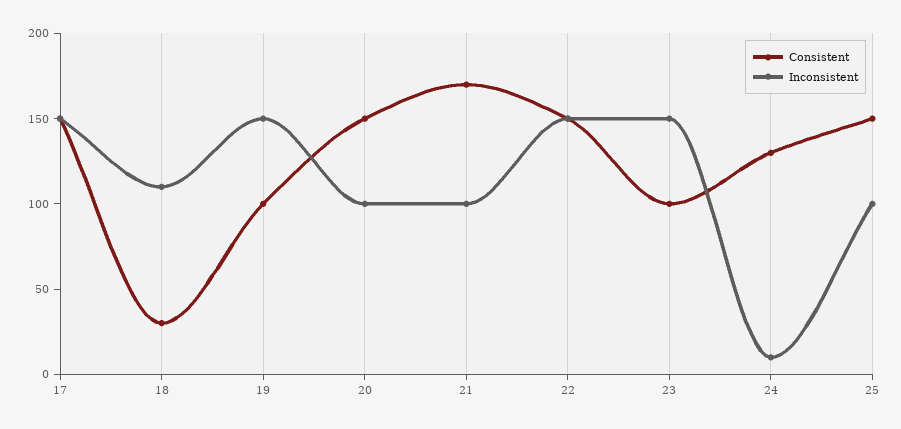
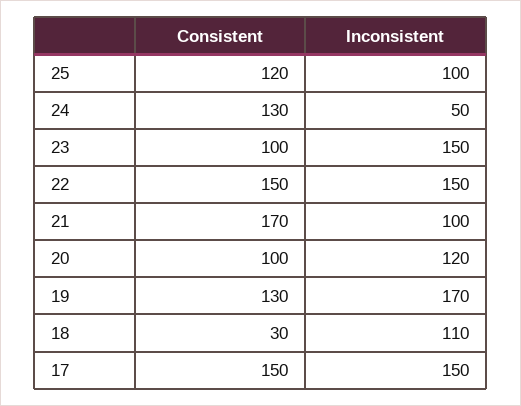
Consistent, 19: 100 -> 130
Inconsistent, 19: 150 -> 170
Consistent, 20: 150 -> 100
Inconsistent, 20: 100 -> 120
Inconsistent, 24: 10 -> 50
Consistent, 25: 150 -> 120

